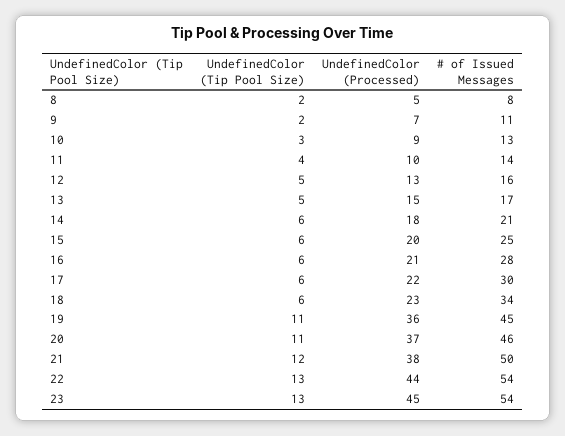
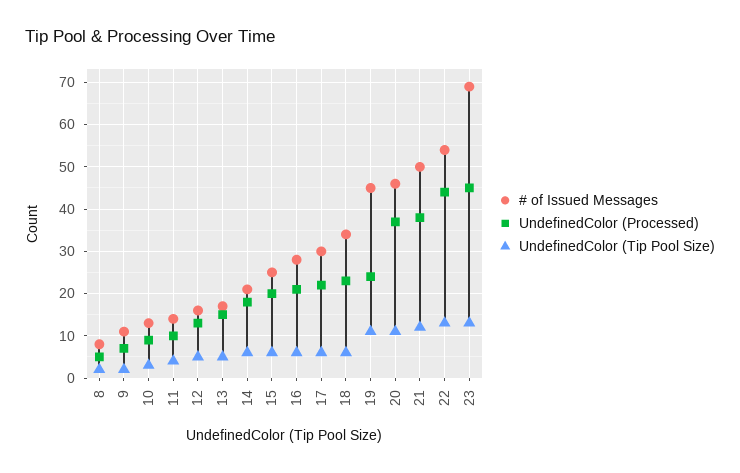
UndefinedColor (Processed), 19: 36 -> 25
# of Issued Messages, 23: 54 -> 70

